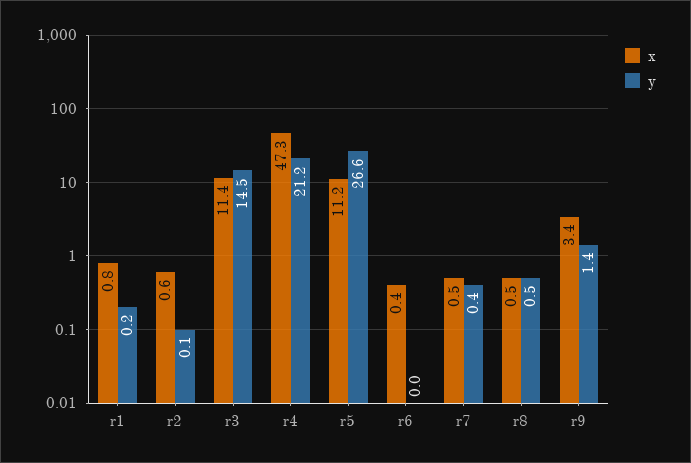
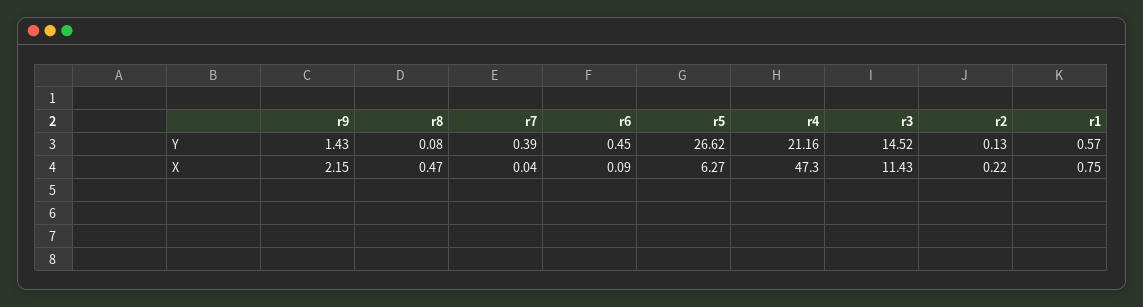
y, r1: 0.2 -> 0.57
x, r2: 0.6 -> 0.22
x, r5: 11.2 -> 6.27
x, r6: 0.4 -> 0.09
y, r6: 0 -> 0.45
x, r7: 0.5 -> 0.04
y, r8: 0.5 -> 0.08
x, r9: 3.4 -> 2.15

